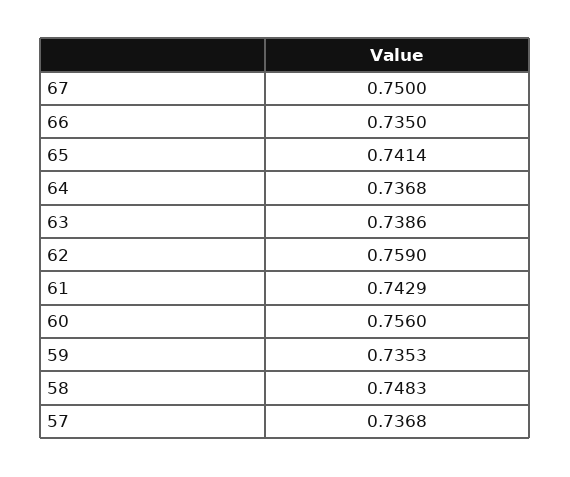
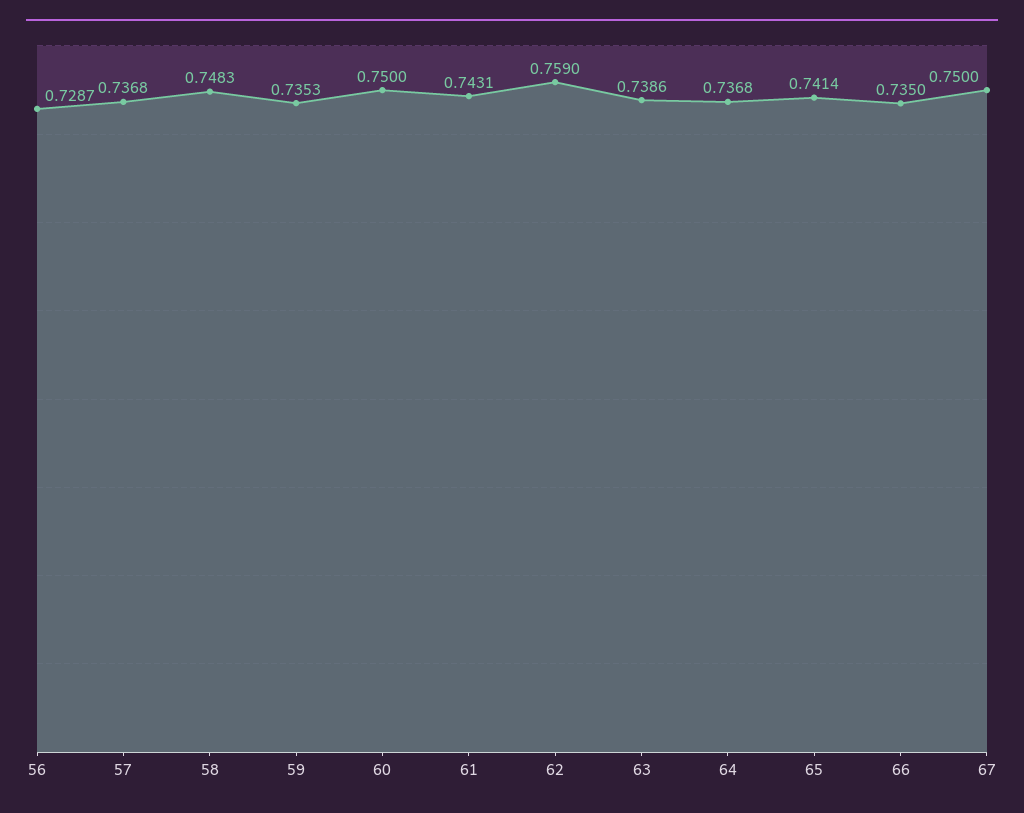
61: 0.7429 -> 0.7431
60: 0.756 -> 0.75
56: none -> 0.7287

